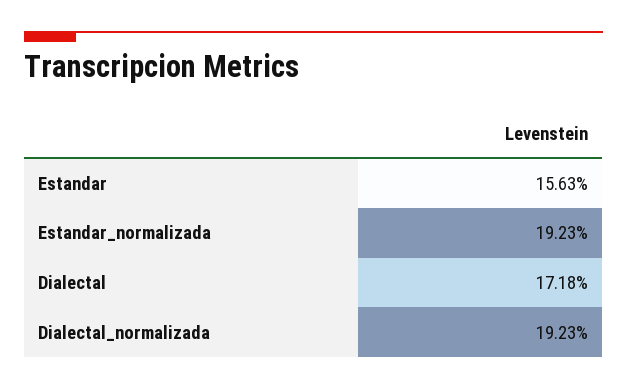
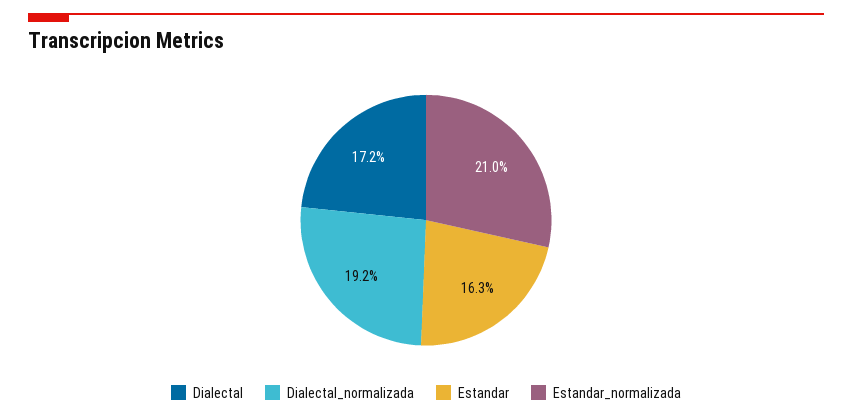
Estandar: 15.63 -> 16.3
Estandar_normalizada: 19.23 -> 21

